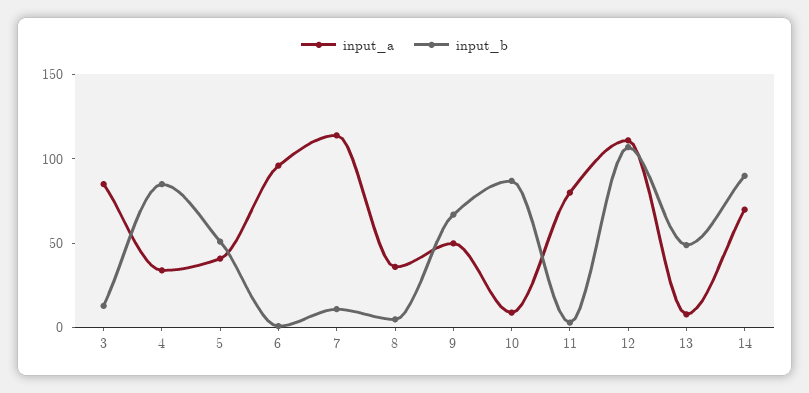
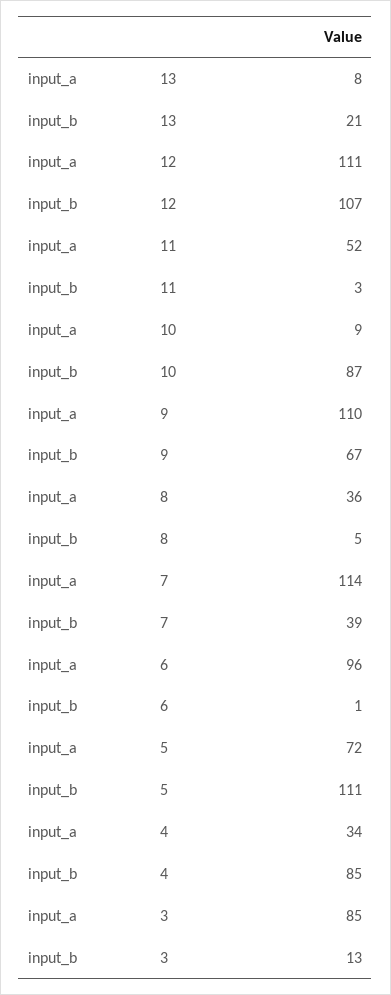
input_a, 5: 40 -> 72
input_b, 5: 50 -> 111
input_b, 7: 10 -> 39
input_a, 9: 50 -> 110
input_a, 11: 80 -> 52
input_b, 13: 50 -> 21
input_a, 14: 70 -> none
input_b, 14: 90 -> none

